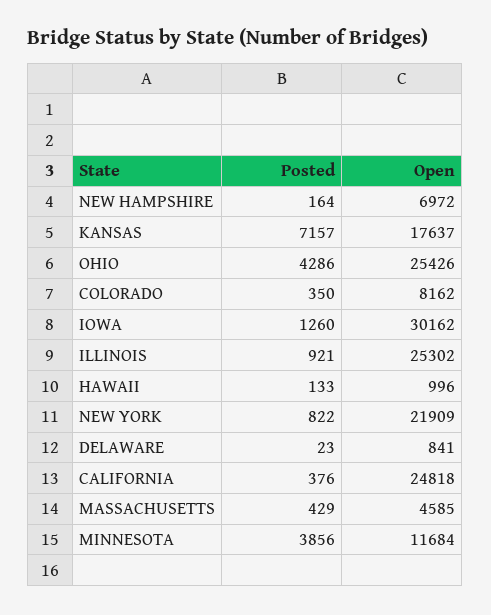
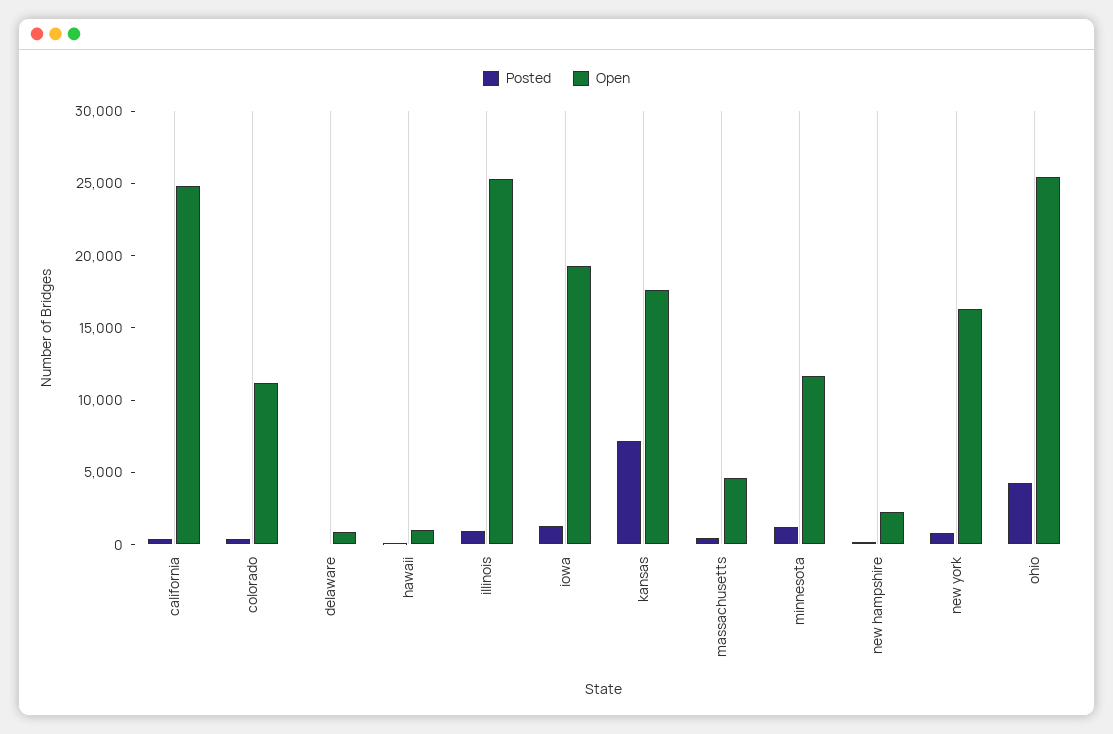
Open, NEW HAMPSHIRE: 6972 -> 2000
Open, COLORADO: 8162 -> 11000
Open, IOWA: 30162 -> 19000
Open, NEW YORK: 21909 -> 16000
Posted, MINNESOTA: 3856 -> 1000

